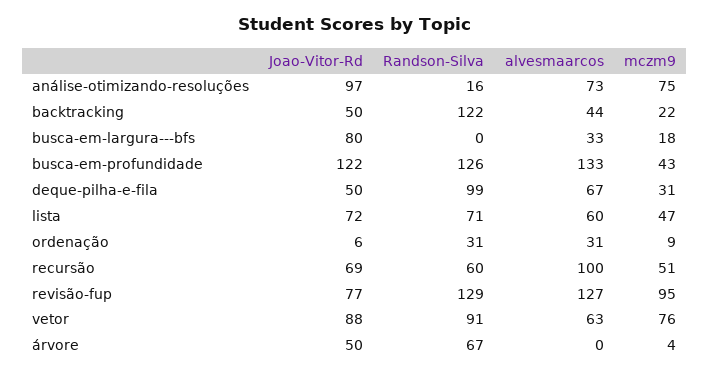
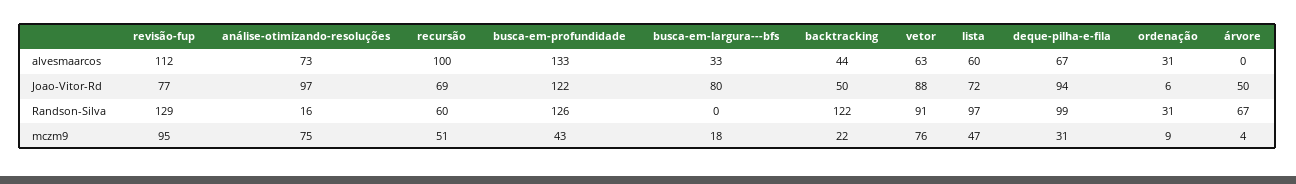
Joao-Vitor-Rd, deque-pilha-e-fila: 50 -> 94
Randson-Silva, lista: 71 -> 97
alvesmaarcos, revisão-fup: 127 -> 112

